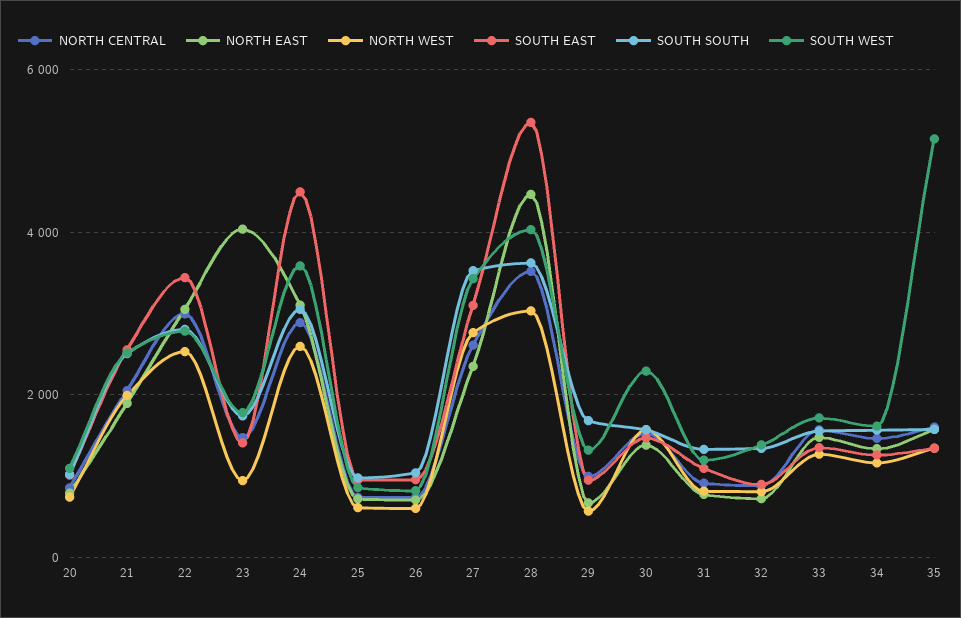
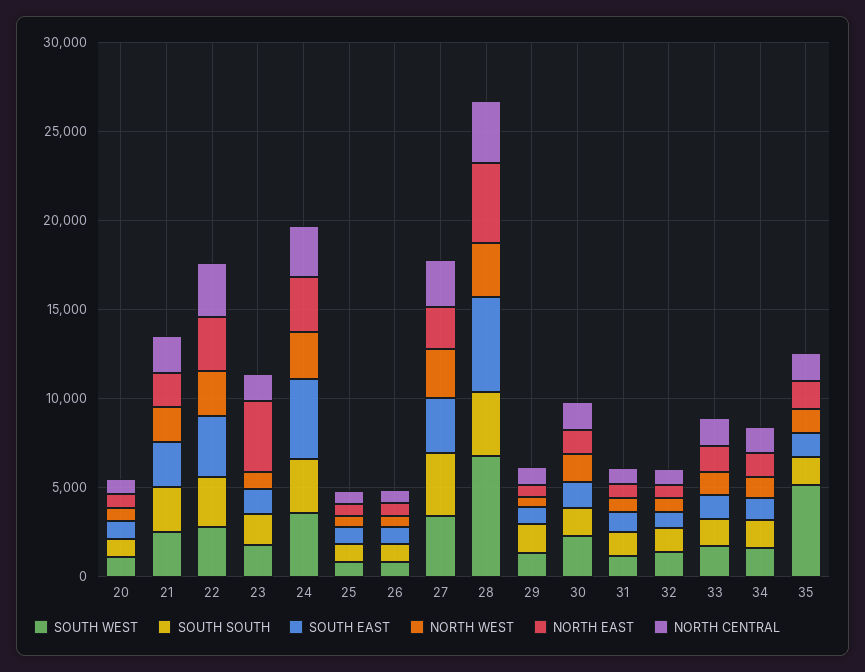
SOUTH WEST, 28: 4000 -> 7000

